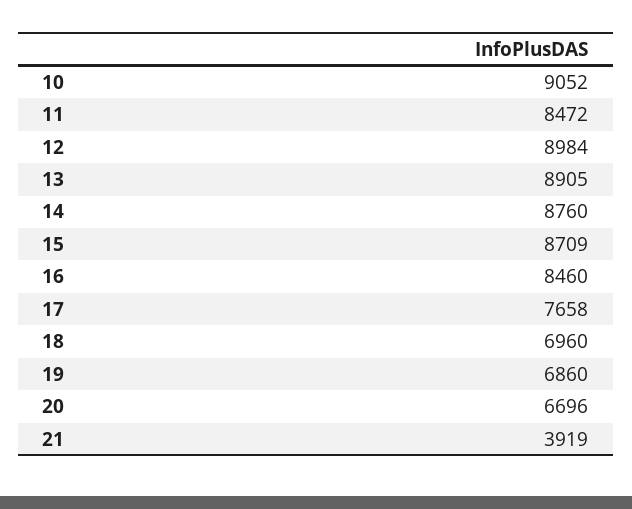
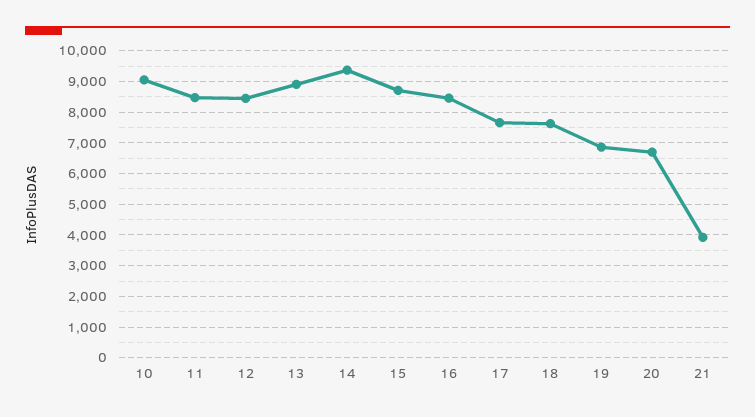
12: 8984 -> 8400
14: 8760 -> 9400
18: 6960 -> 7600

